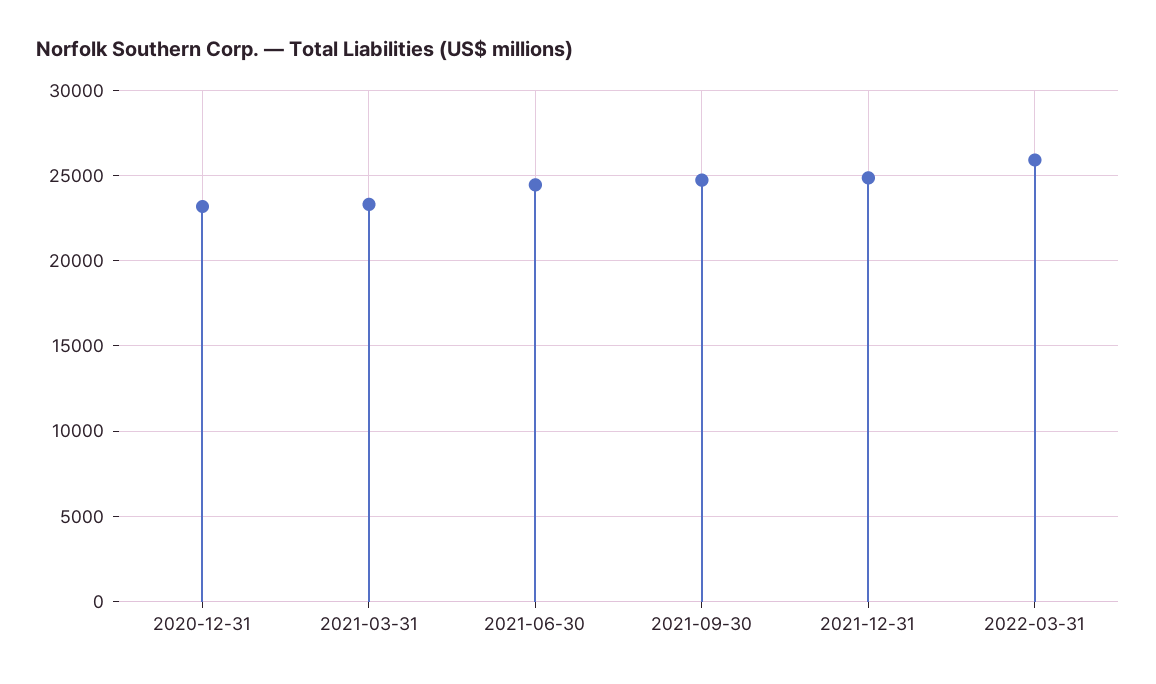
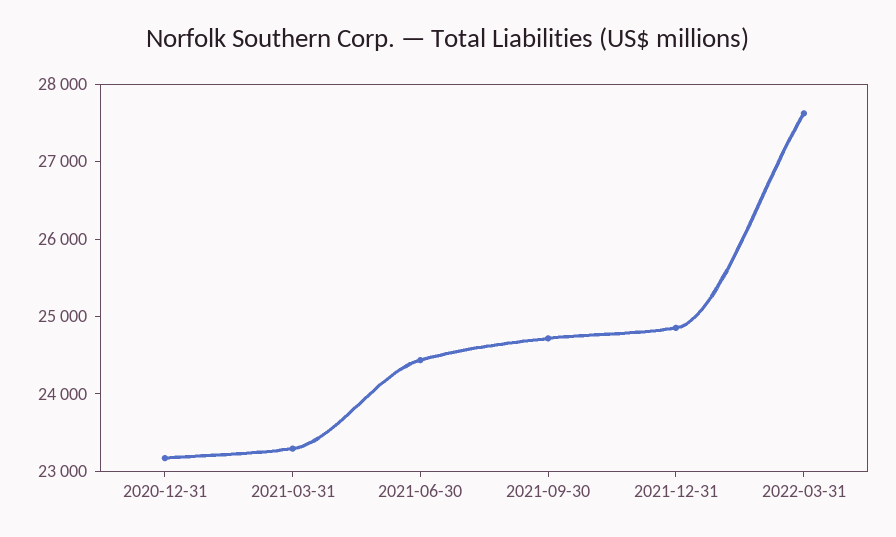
2022-03-31: 26000 -> 27600

